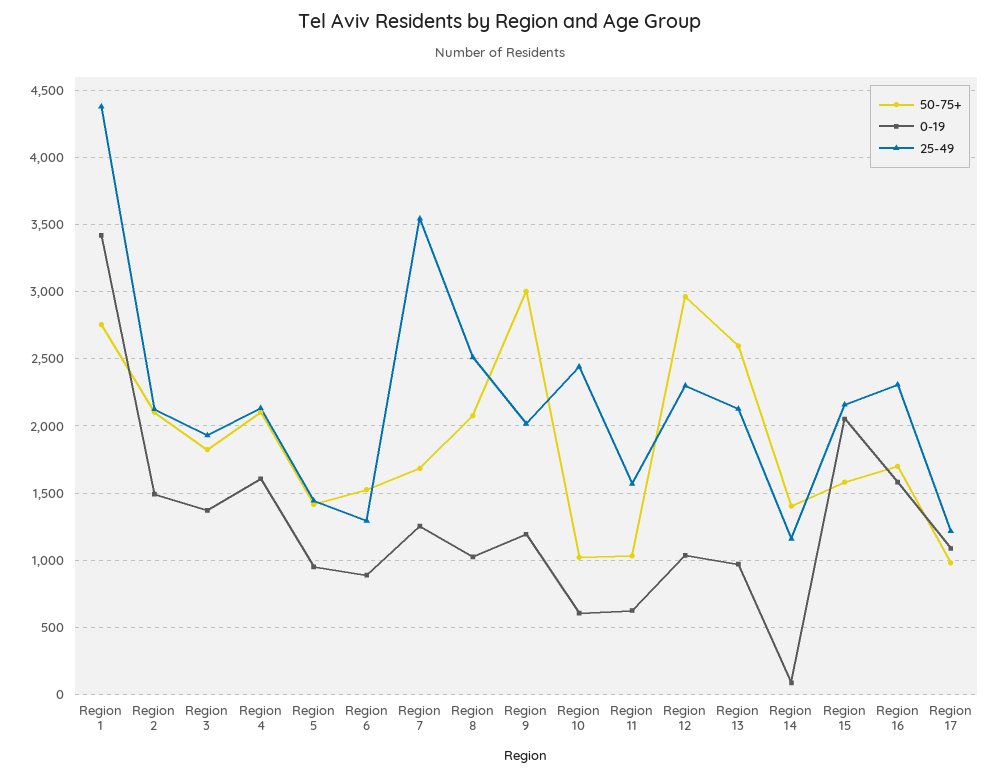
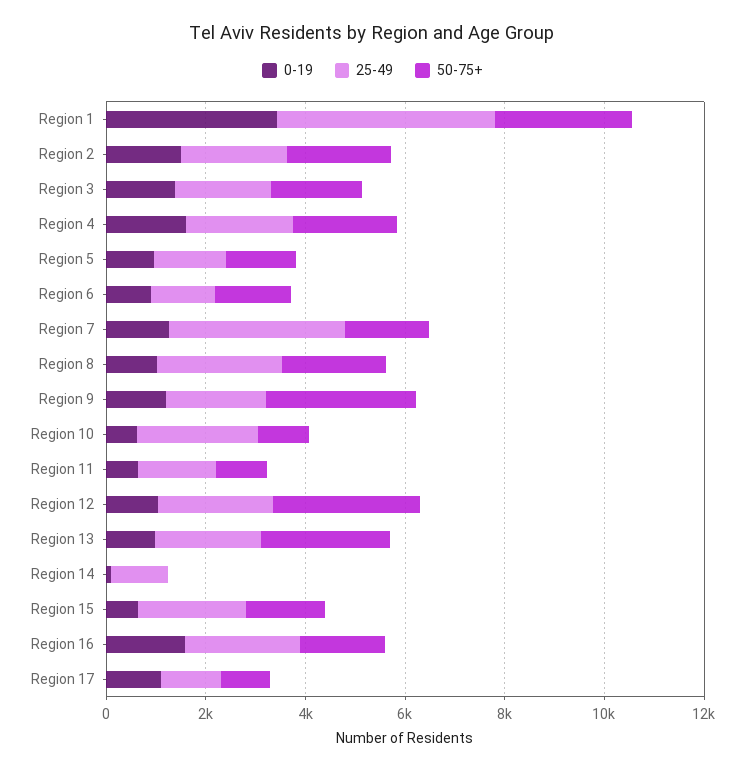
50-75+, Region 14: 1400 -> 0
0-19, Region 15: 2050 -> 500

